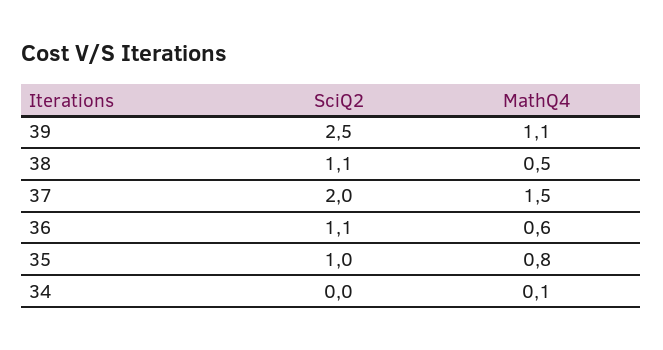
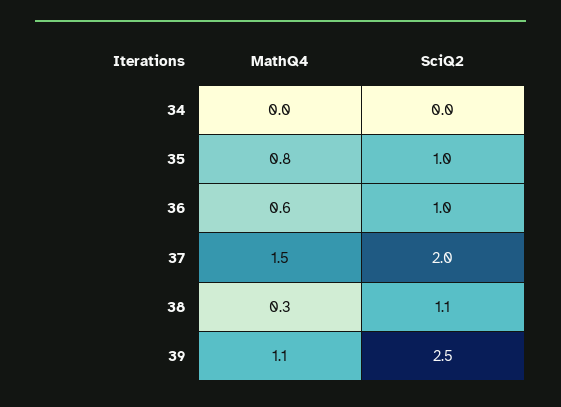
MathQ4, 38: 0.5 -> 0.3
SciQ2, 36: 1.1 -> 1
MathQ4, 34: 0.1 -> 0

